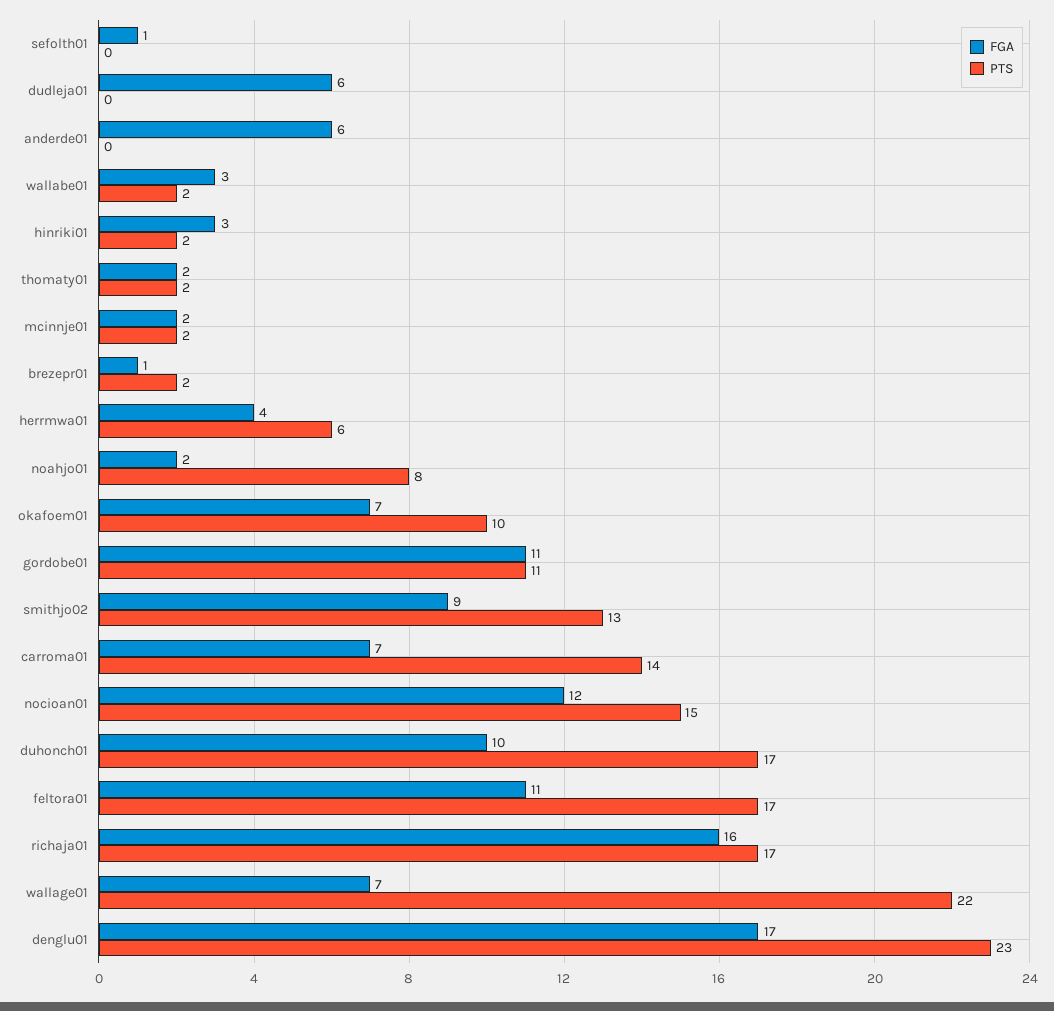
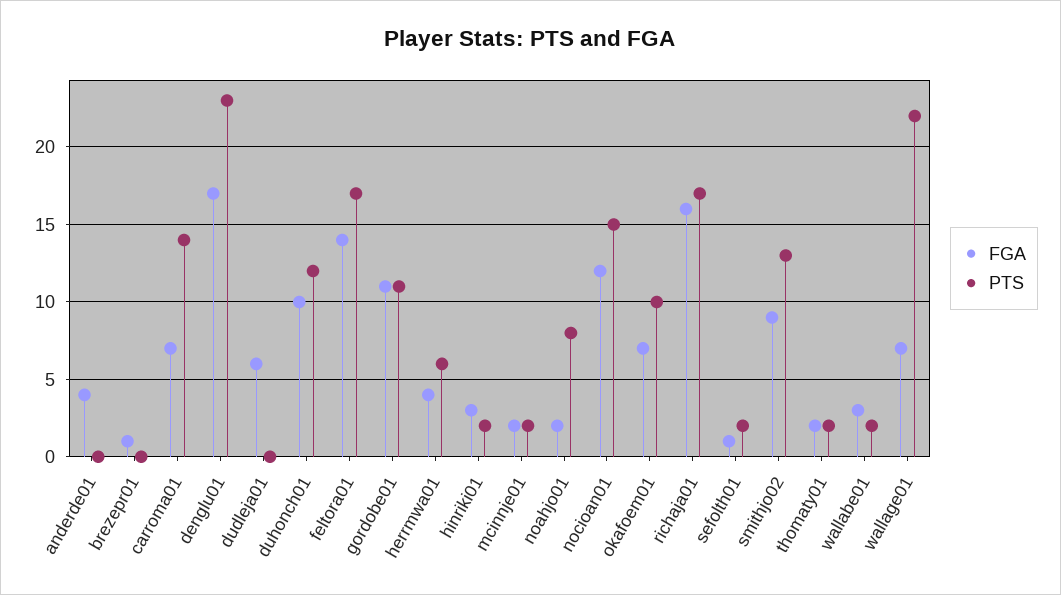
PTS, sefolth01: 0 -> 2
FGA, anderde01: 6 -> 4
PTS, brezepr01: 2 -> 0
PTS, duhonch01: 17 -> 12
FGA, feltora01: 11 -> 14

